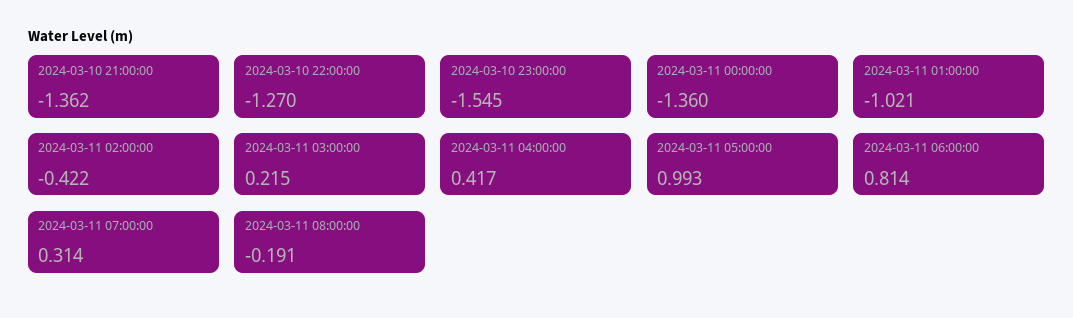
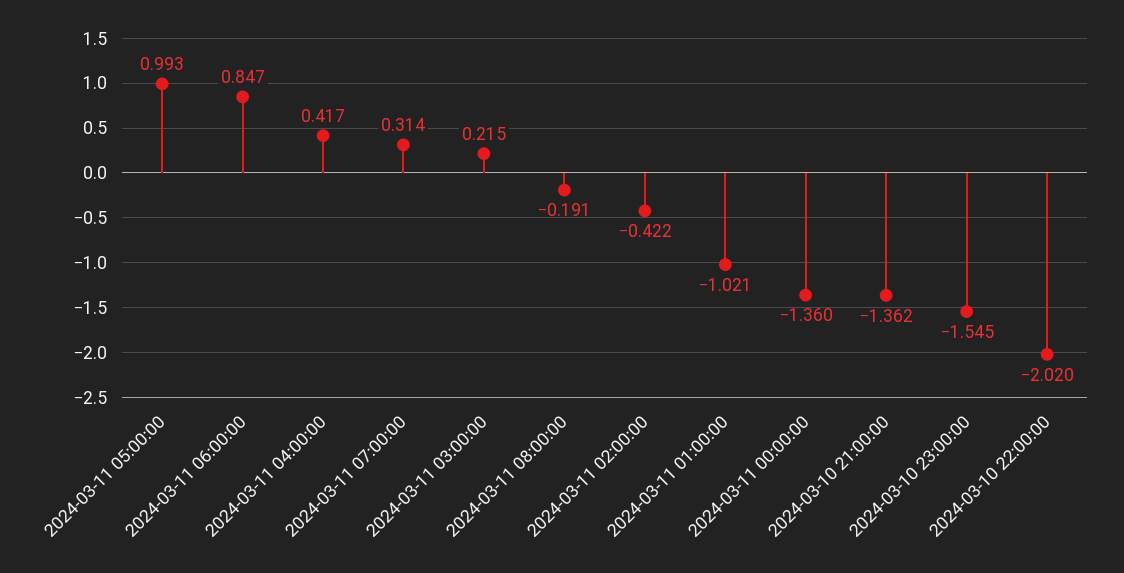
2024-03-10 22:00:00: -1.27 -> -2.02
2024-03-11 06:00:00: 0.814 -> 0.847

